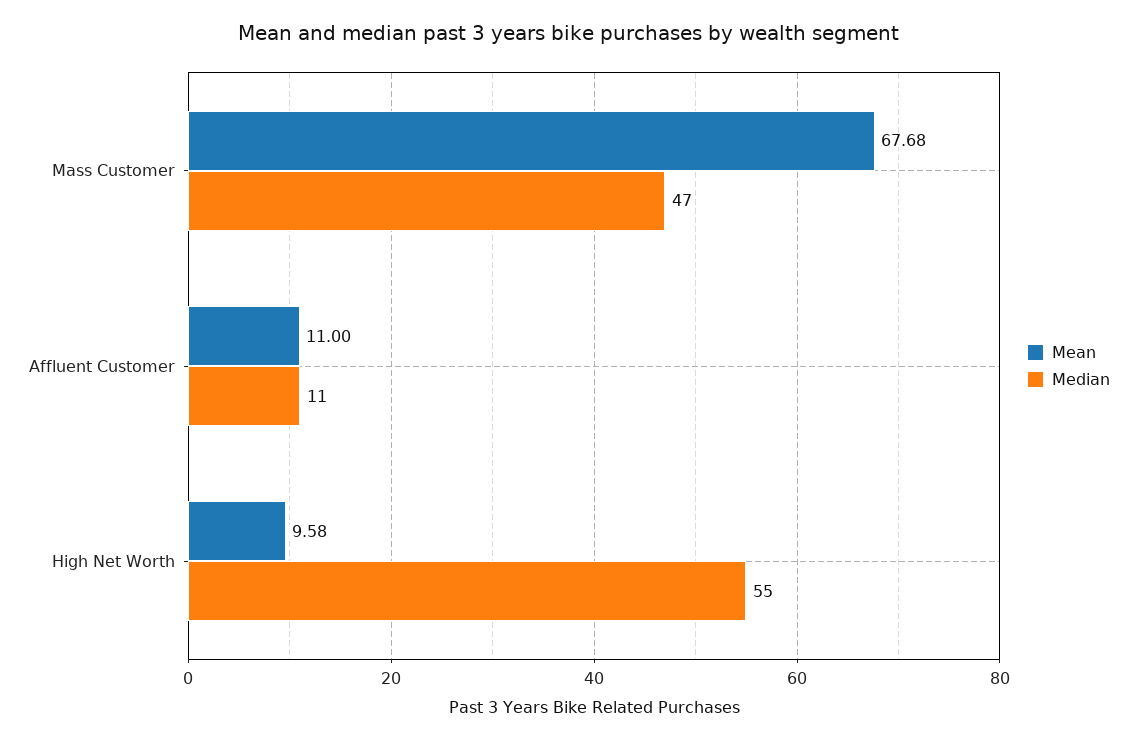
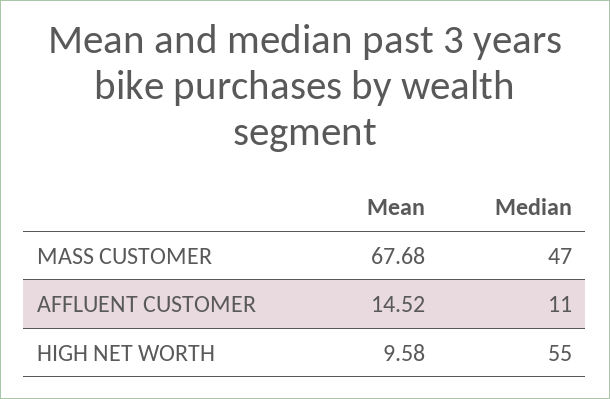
Mean, Affluent Customer: 11 -> 14.52

